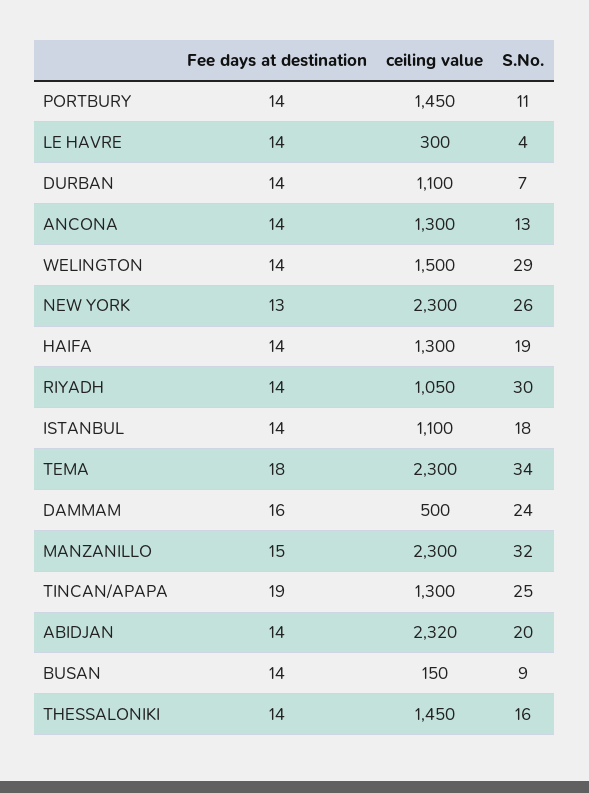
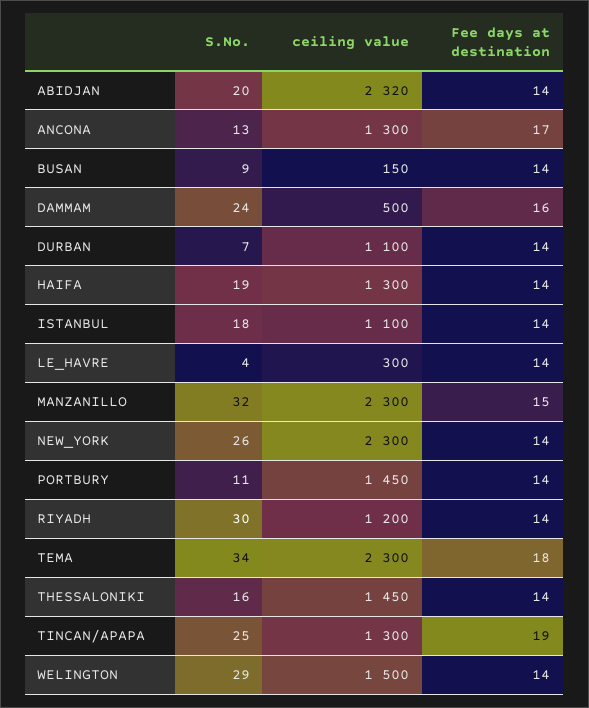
Fee days at destination, ANCONA: 14 -> 17
Fee days at destination, NEW YORK: 13 -> 14
ceiling value, RIYADH: 1050 -> 1200

